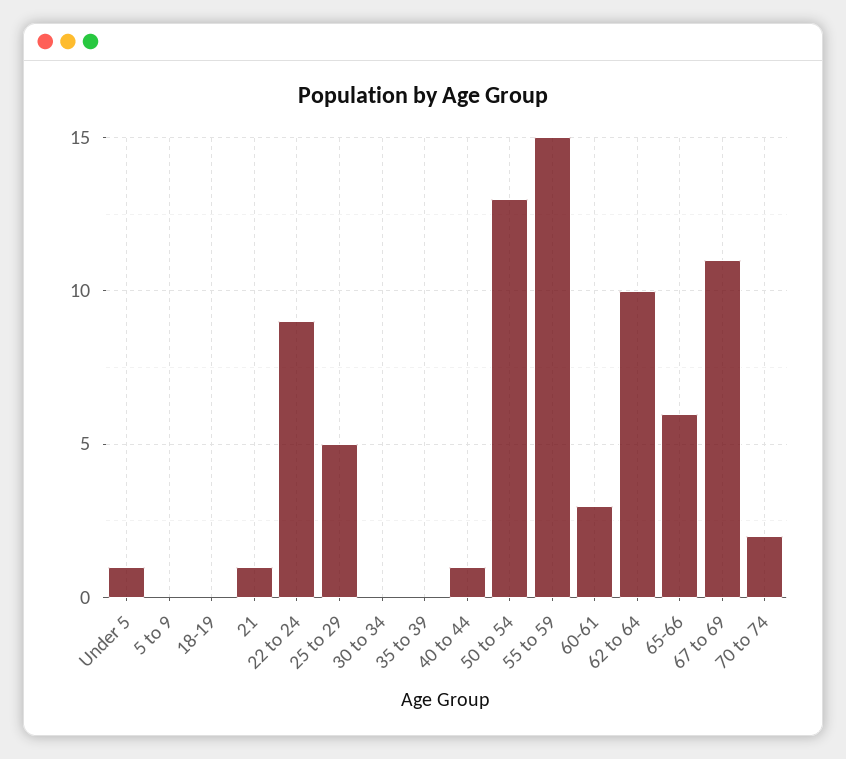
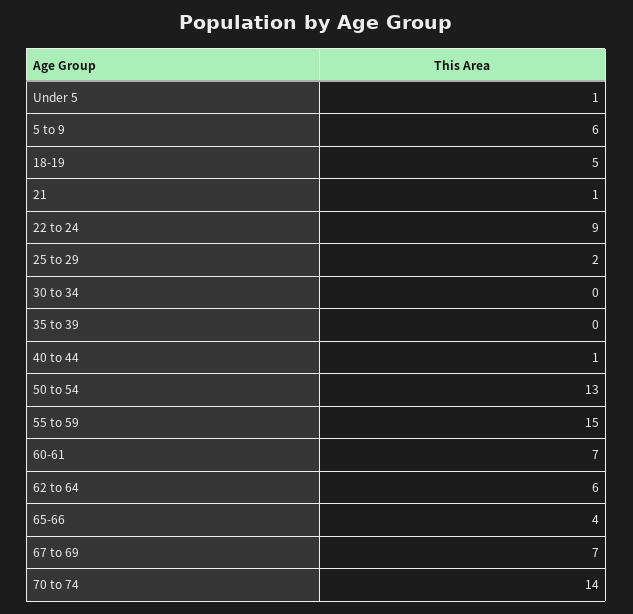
5 to 9: 0 -> 6
18-19: 0 -> 5
25 to 29: 5 -> 2
60-61: 3 -> 7
62 to 64: 10 -> 6
65-66: 6 -> 4
67 to 69: 11 -> 7
70 to 74: 2 -> 14

